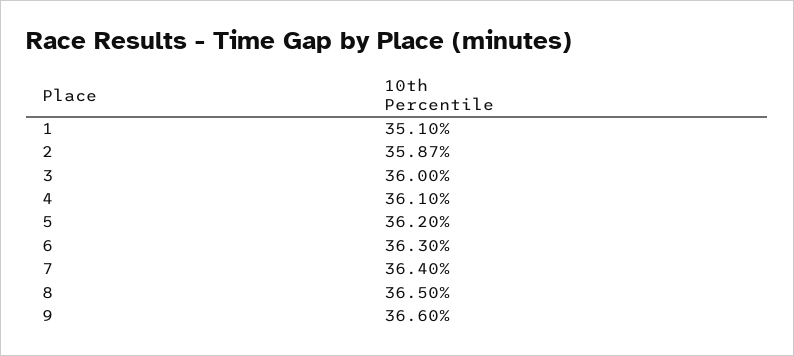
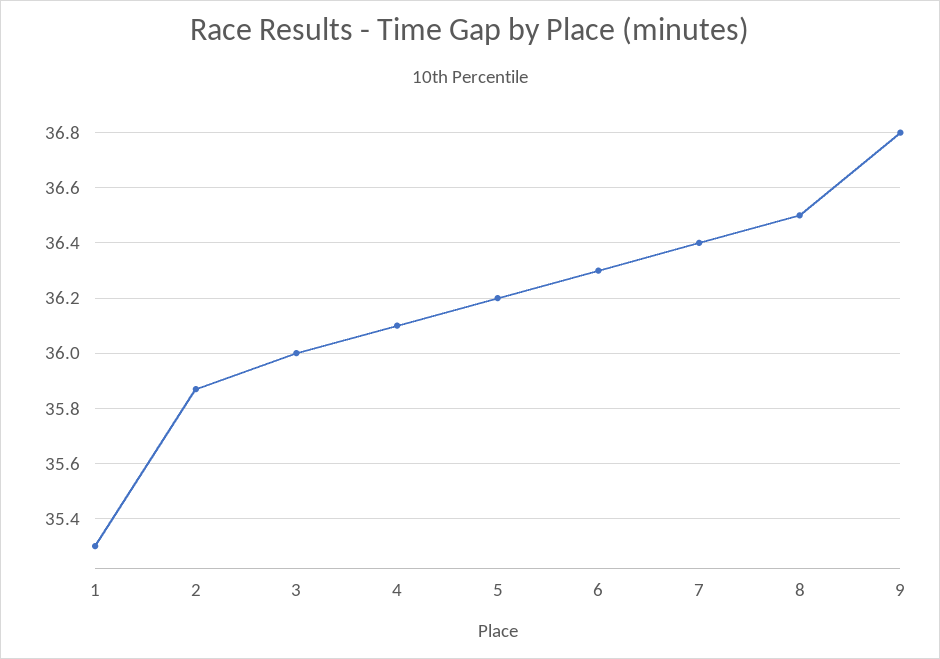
1: 35.1 -> 35.3
9: 36.6 -> 36.8

